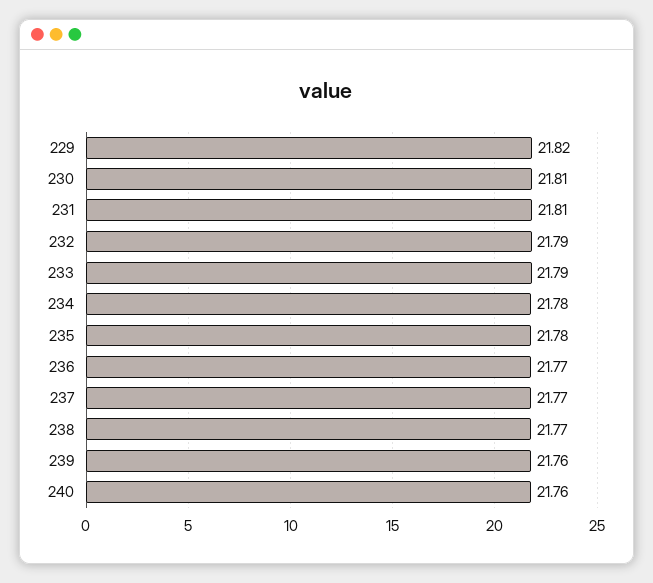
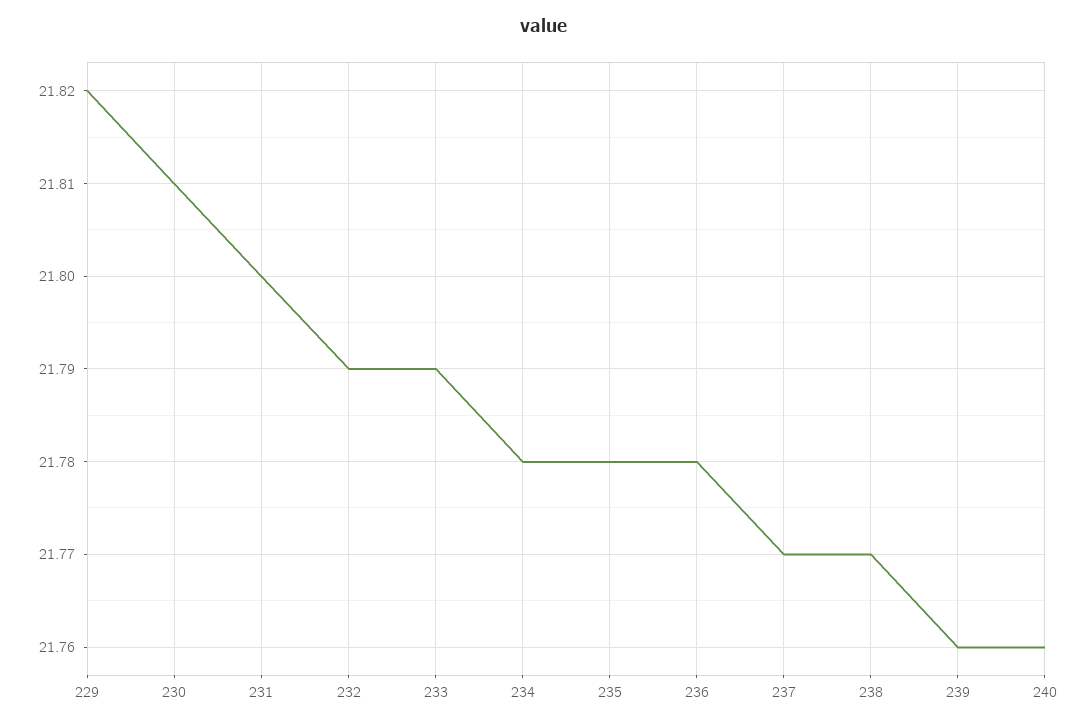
231: 21.81 -> 21.8
236: 21.77 -> 21.78

